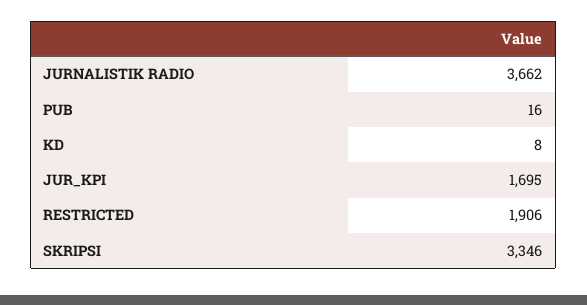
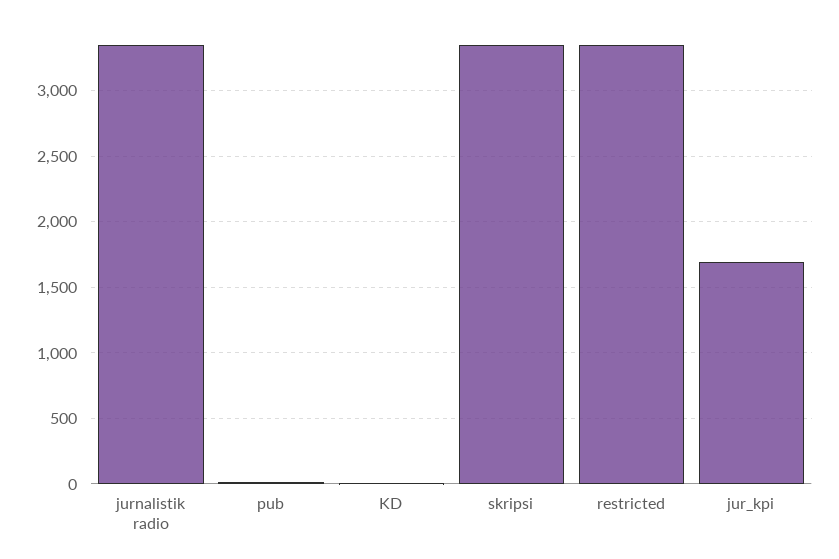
JURNALISTIK RADIO: 3662 -> 3350
RESTRICTED: 1906 -> 3350

